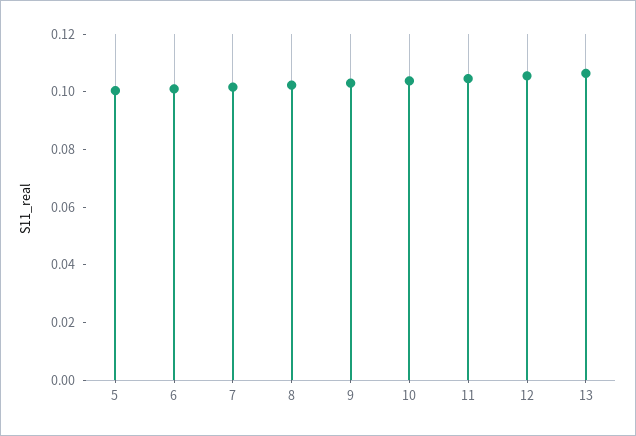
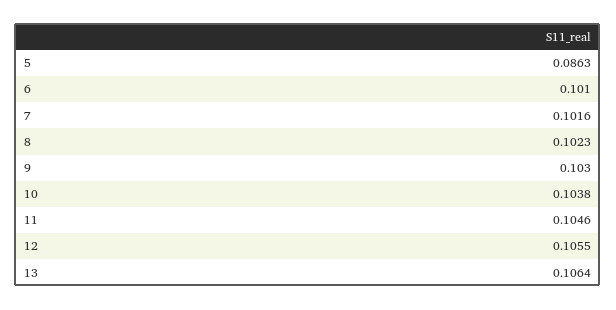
5: 0.1 -> 0.0863

